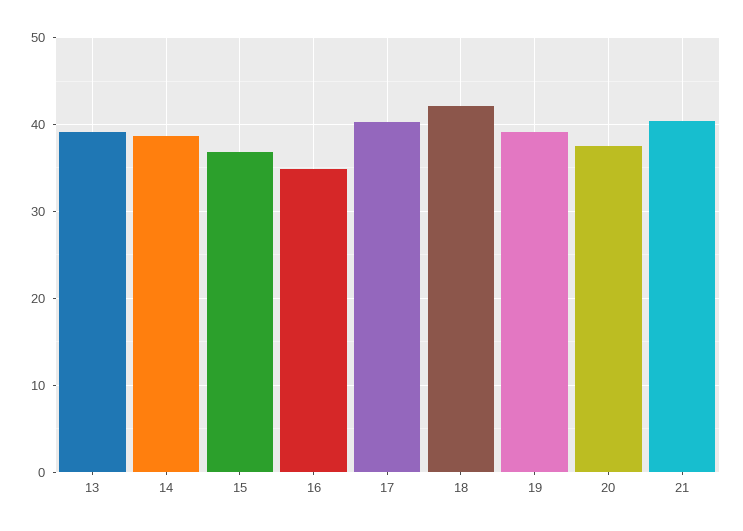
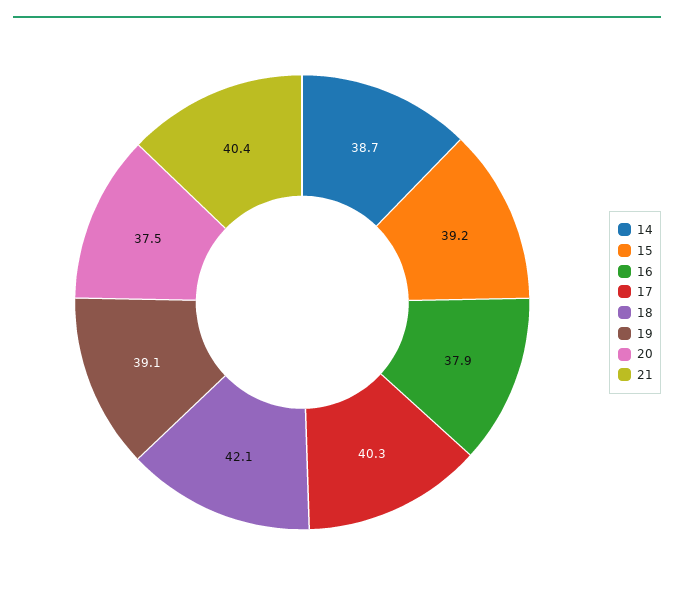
13: 39 -> none
15: 37 -> 39.2
16: 35 -> 37.9

